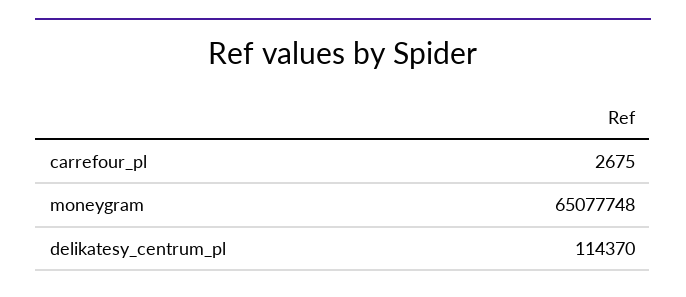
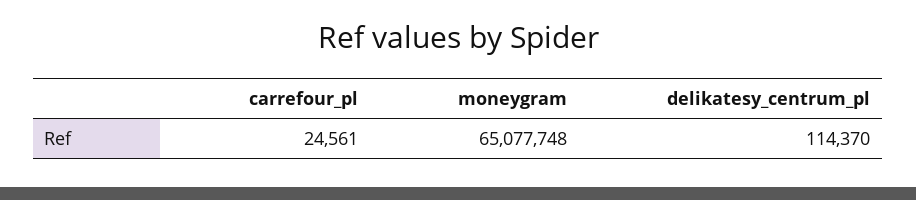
carrefour_pl: 2675 -> 24561

